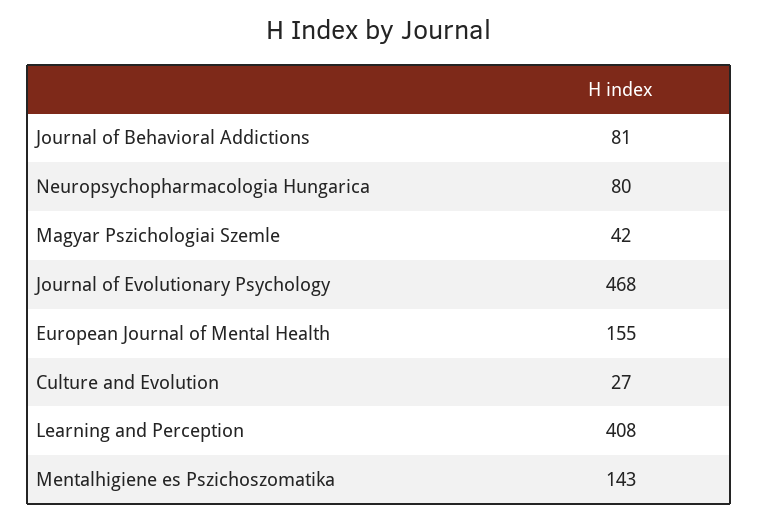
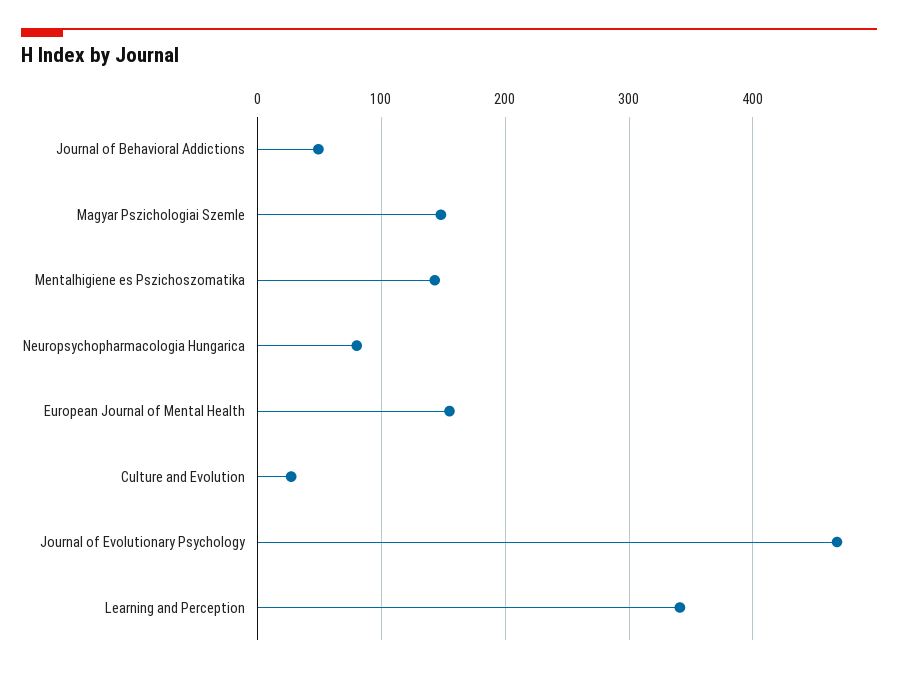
Journal of Behavioral Addictions: 81 -> 50
Magyar Pszichologiai Szemle: 42 -> 150
Learning and Perception: 408 -> 340

